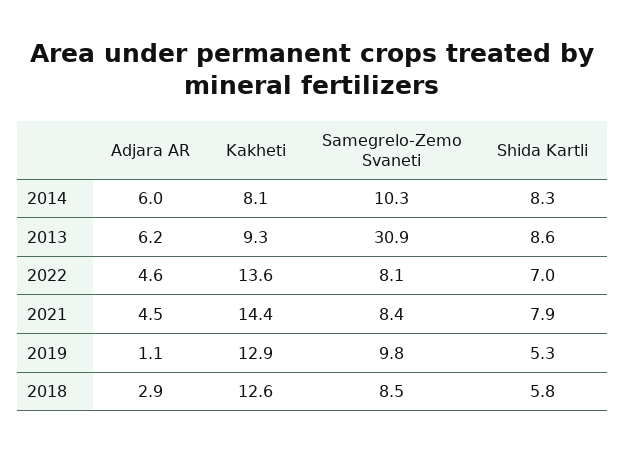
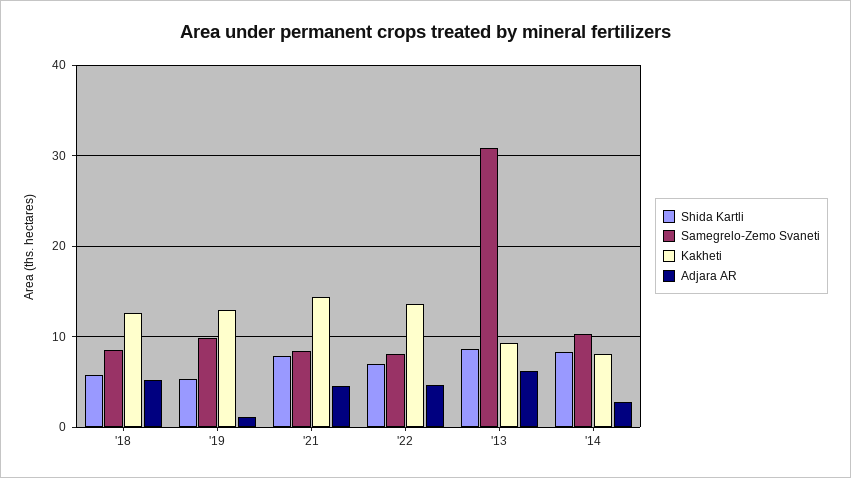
Adjara AR, 2014: 6 -> 3
Adjara AR, 2018: 2.9 -> 5

